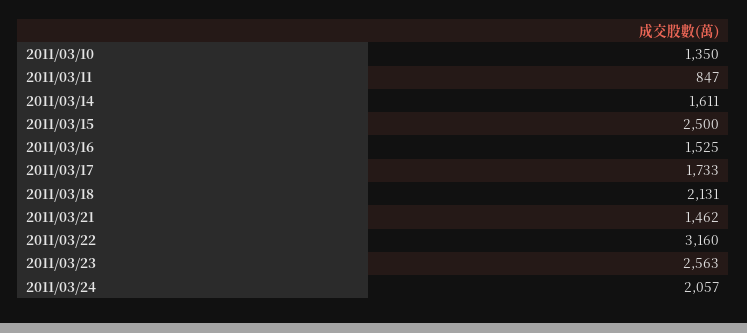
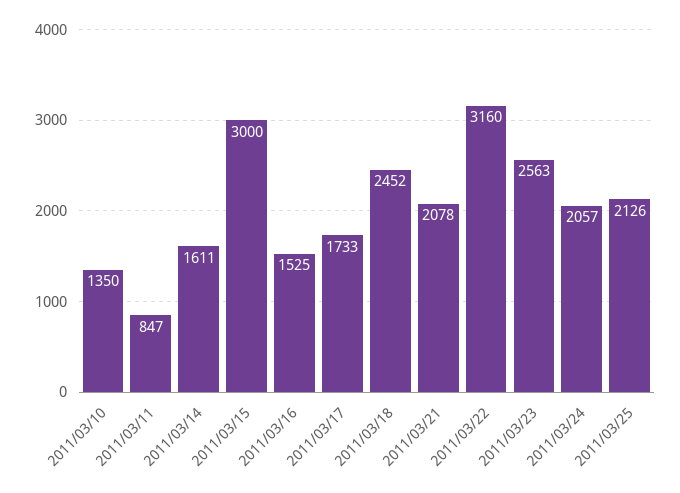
2011/03/15: 2500 -> 3000
2011/03/18: 2131 -> 2452
2011/03/21: 1462 -> 2078
2011/03/25: none -> 2126

